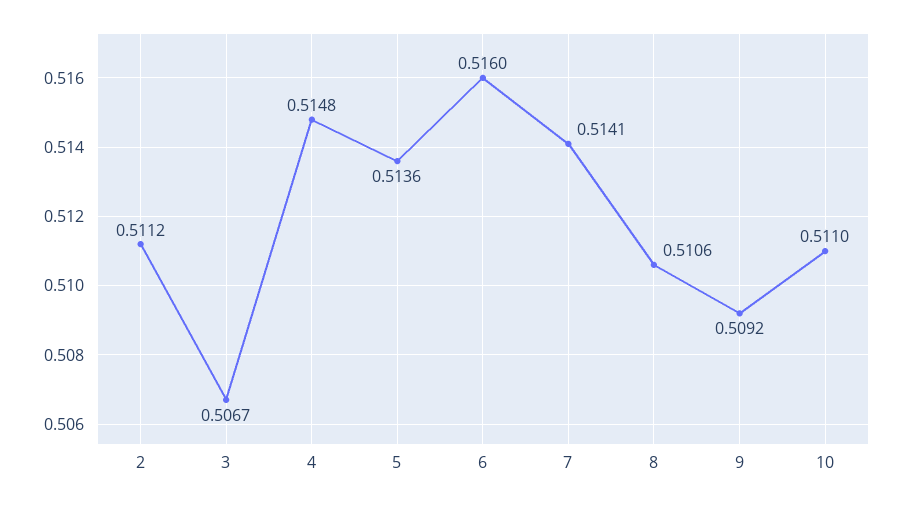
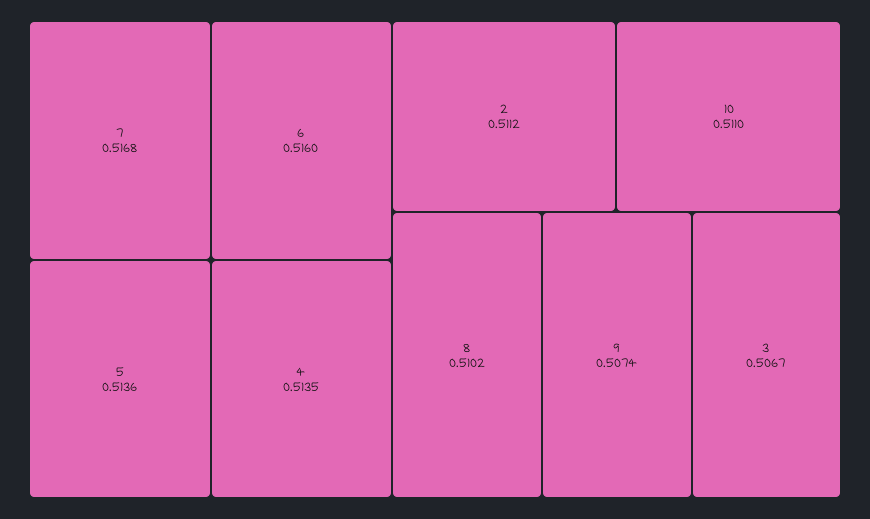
4: 0.5148 -> 0.5135
7: 0.5141 -> 0.5168
8: 0.5106 -> 0.5102
9: 0.5092 -> 0.5074

